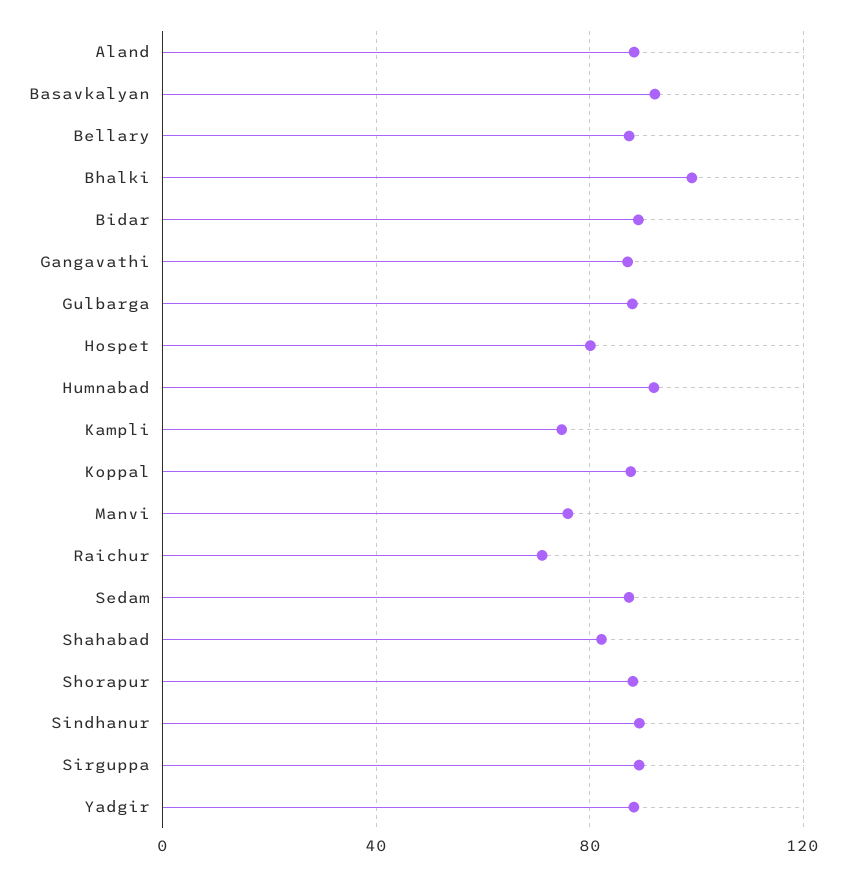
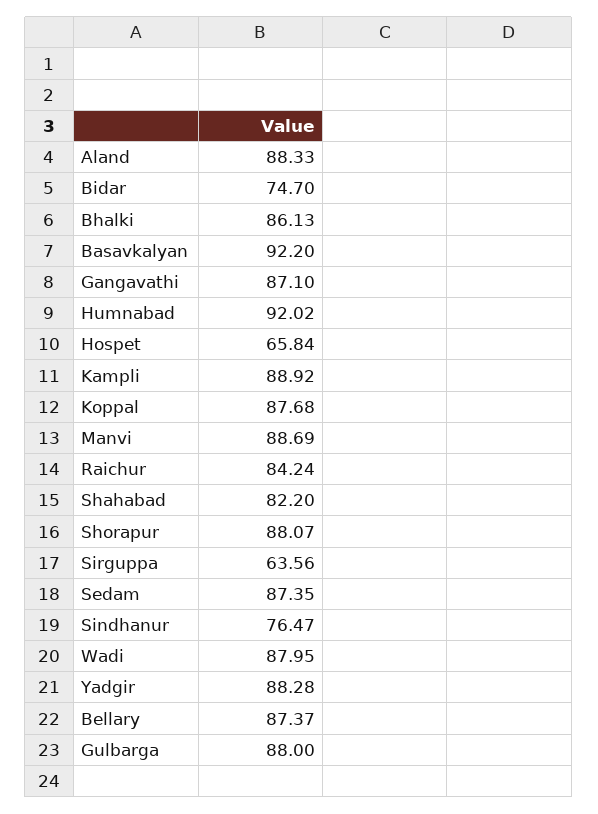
Bhalki: 100 -> 86.13
Bidar: 90 -> 74.7
Hospet: 80 -> 65.84
Kampli: 75 -> 88.92
Manvi: 75 -> 88.69
Raichur: 70 -> 84.24
Sindhanur: 90 -> 76.47
Sirguppa: 90 -> 63.56
Wadi: none -> 87.95

